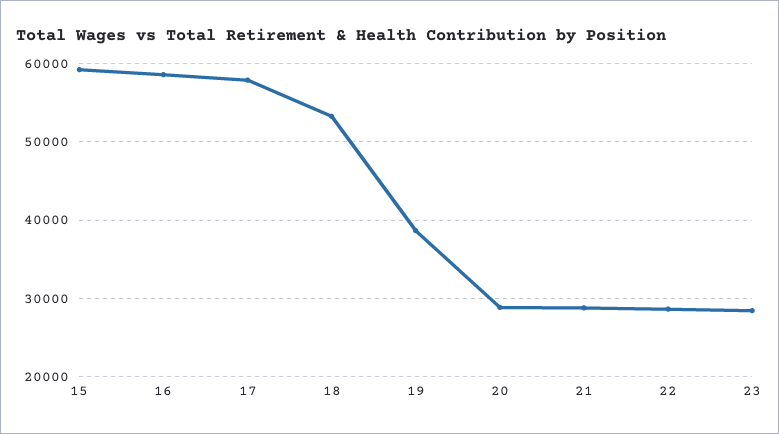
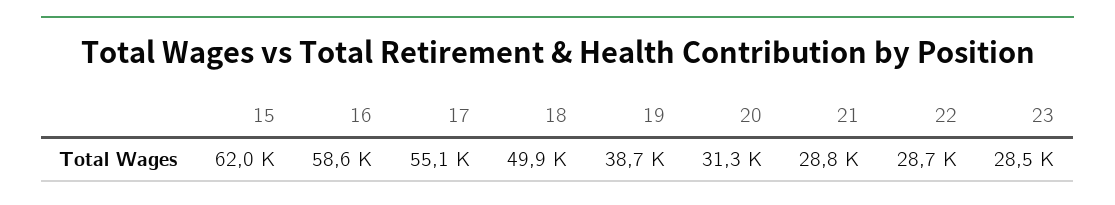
15: 59000 -> 62000
17: 58000 -> 55100
18: 53000 -> 49900
20: 29000 -> 31300

